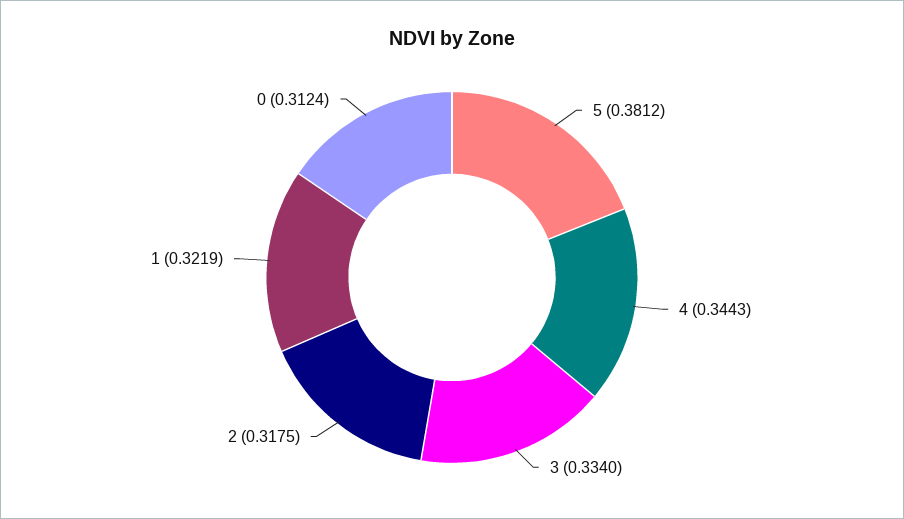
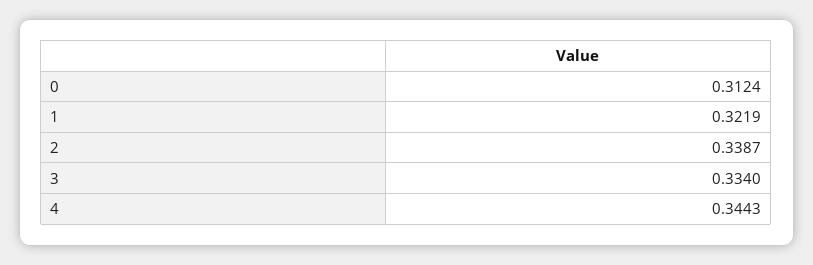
5: 0.3812 -> none
2: 0.3175 -> 0.3387

